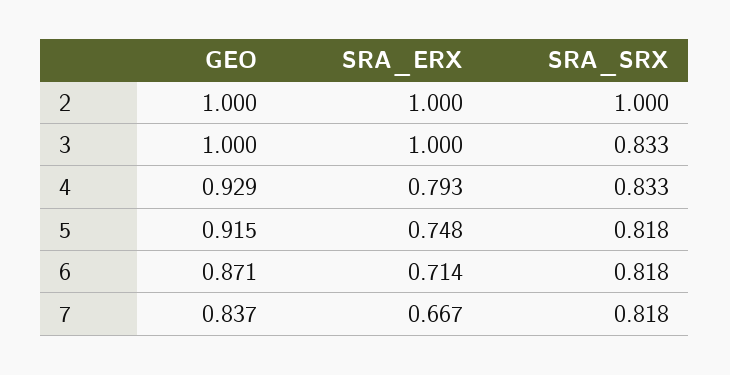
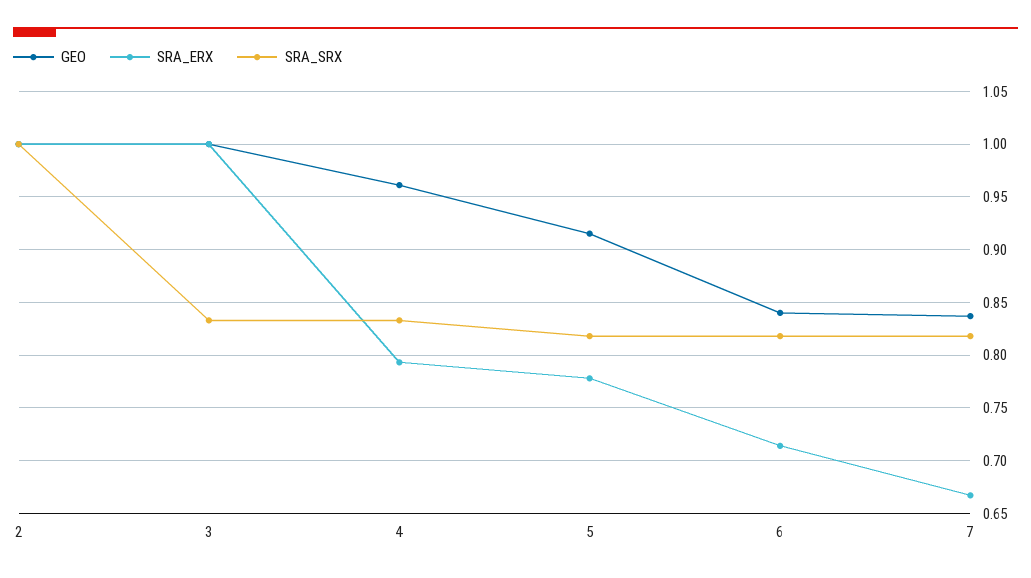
GEO, 4: 0.929 -> 0.96
SRA_ERX, 5: 0.748 -> 0.78
GEO, 6: 0.871 -> 0.84

